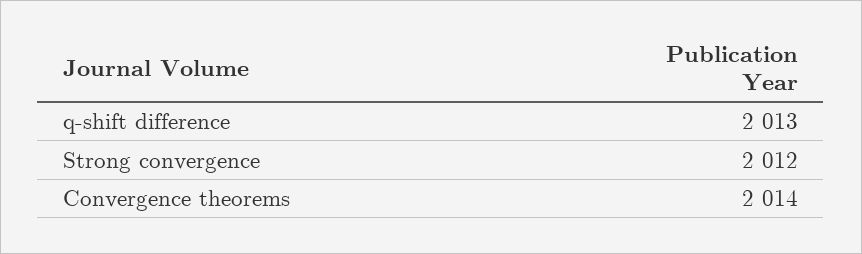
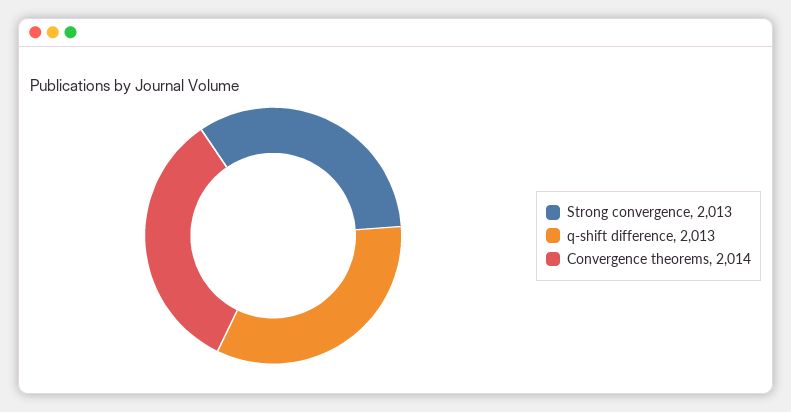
Strong convergence: 2012 -> 2013

